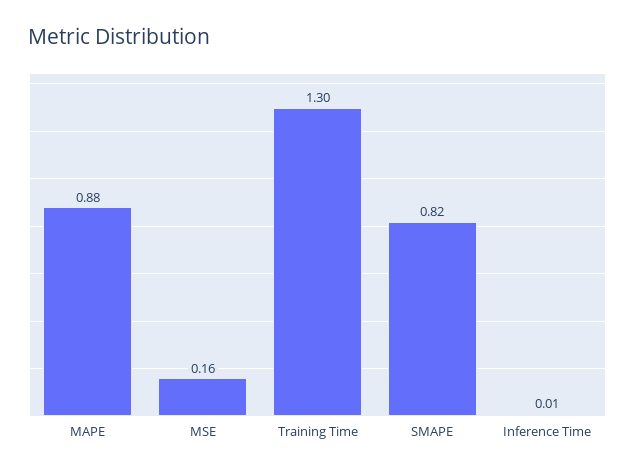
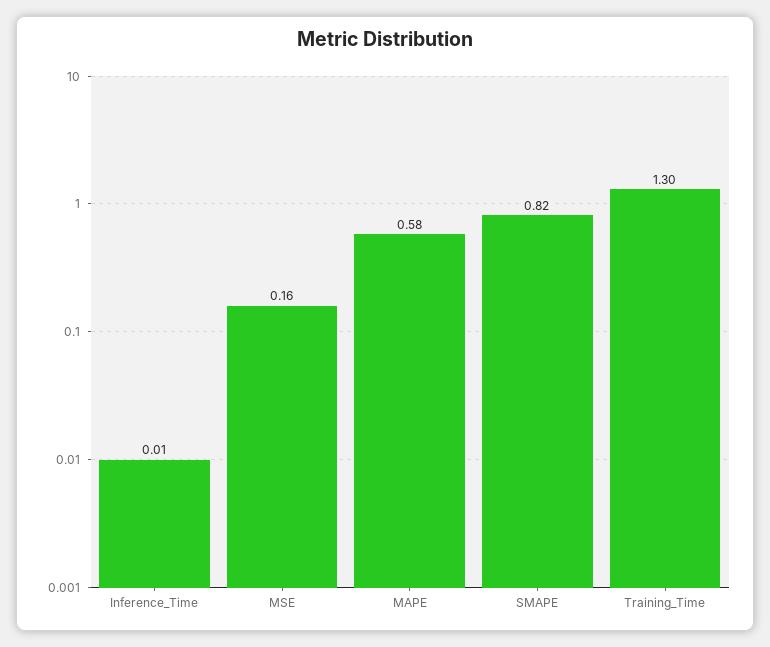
MAPE: 0.88 -> 0.58

